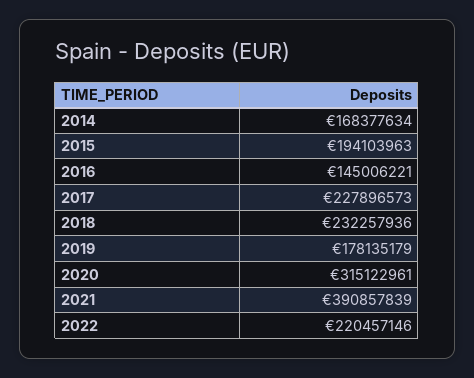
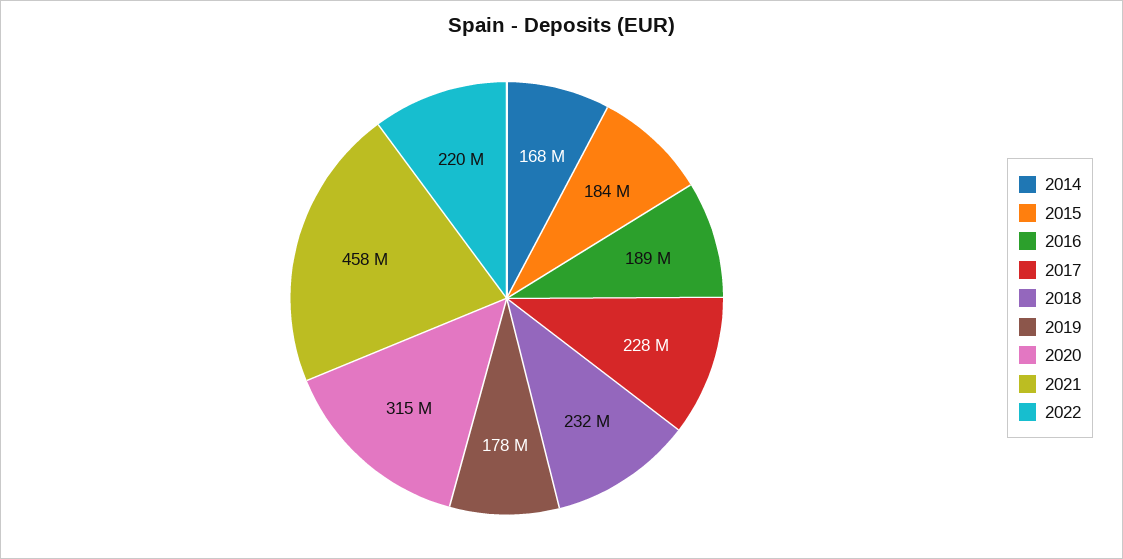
2015: 194103963 -> 184000000
2016: 145006221 -> 189000000
2021: 390857839 -> 458000000

